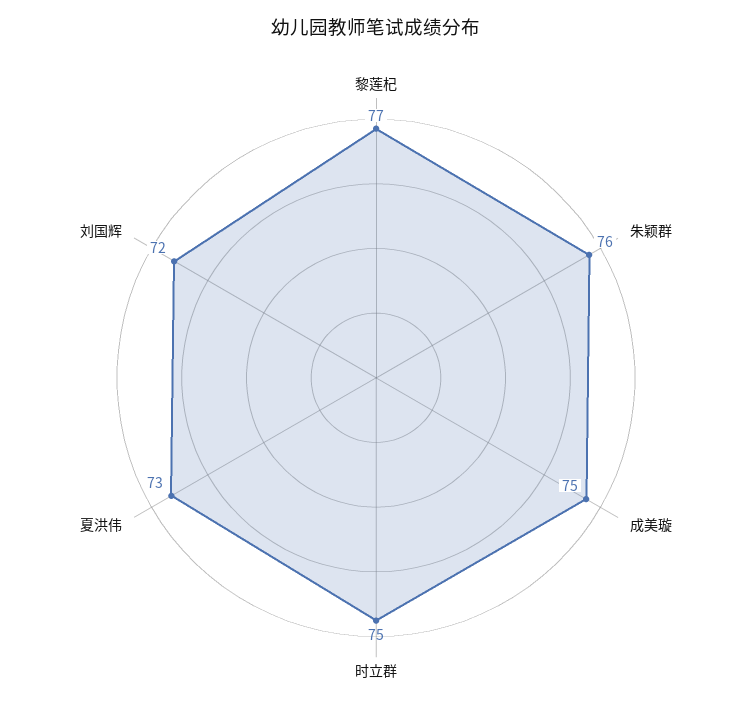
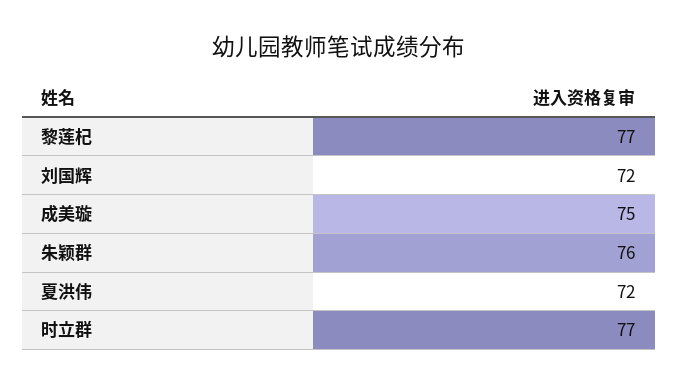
时立群: 75 -> 77
夏洪伟: 73 -> 72

